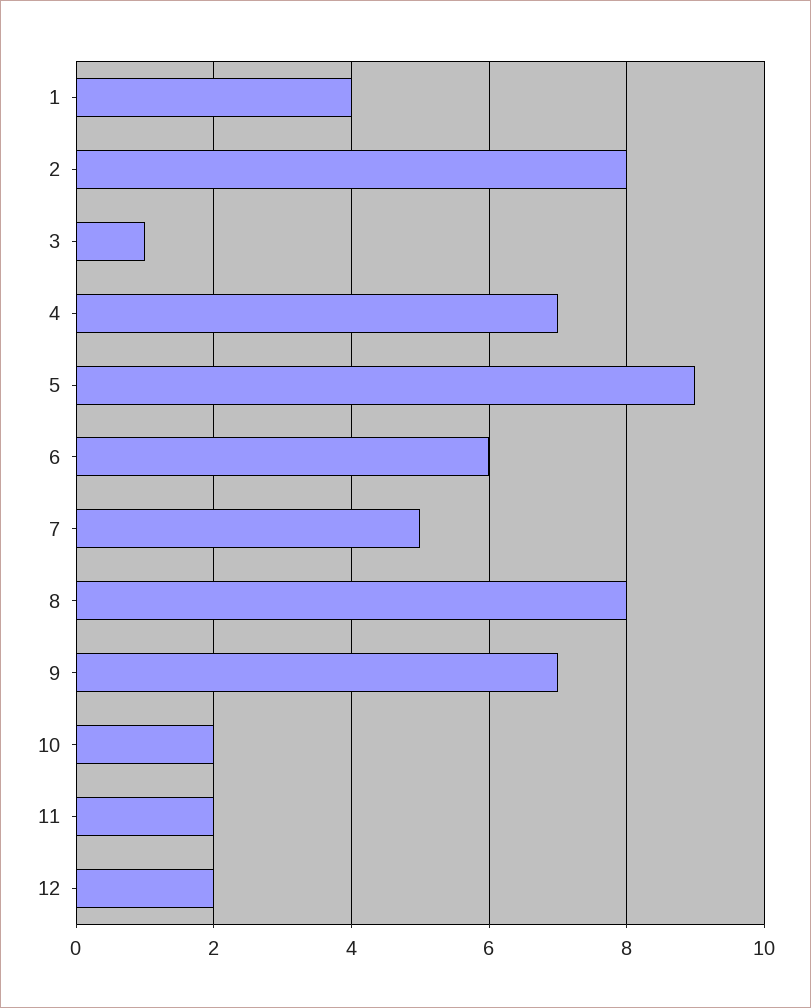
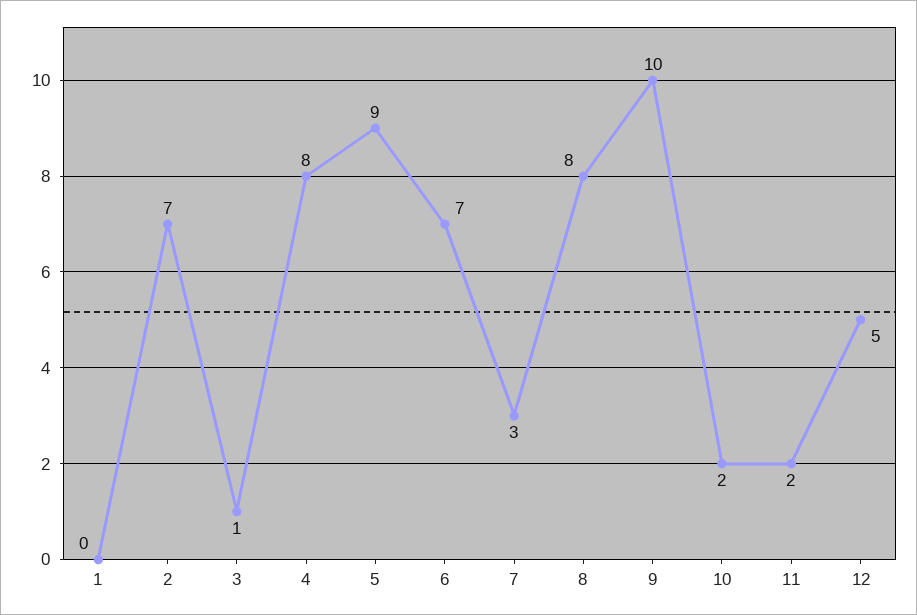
1: 4 -> 0
2: 8 -> 7
4: 7 -> 8
6: 6 -> 7
7: 5 -> 3
9: 7 -> 10
12: 2 -> 5

